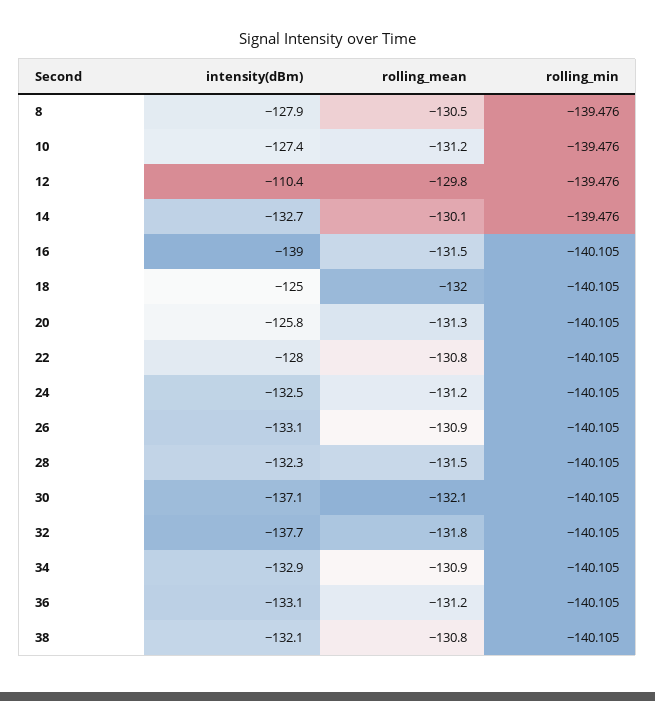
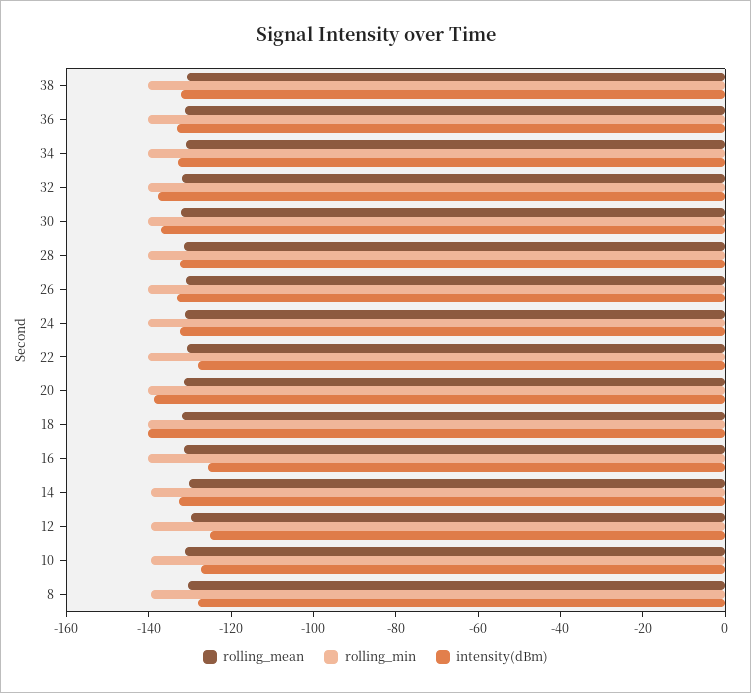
intensity(dBm), 12: -110.4 -> -125
intensity(dBm), 16: -139 -> -125
intensity(dBm), 18: -125 -> -140
intensity(dBm), 20: -125.8 -> -140

